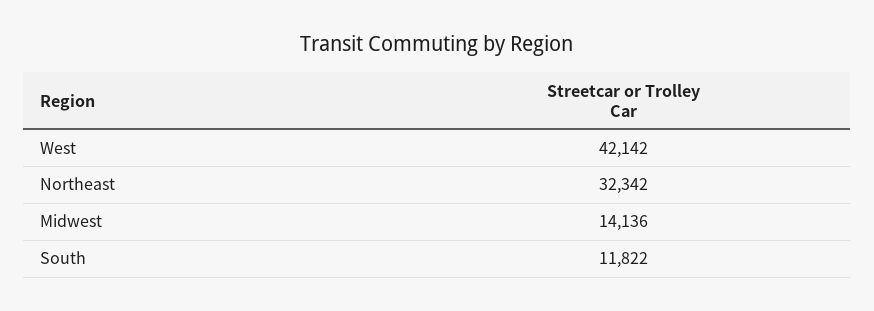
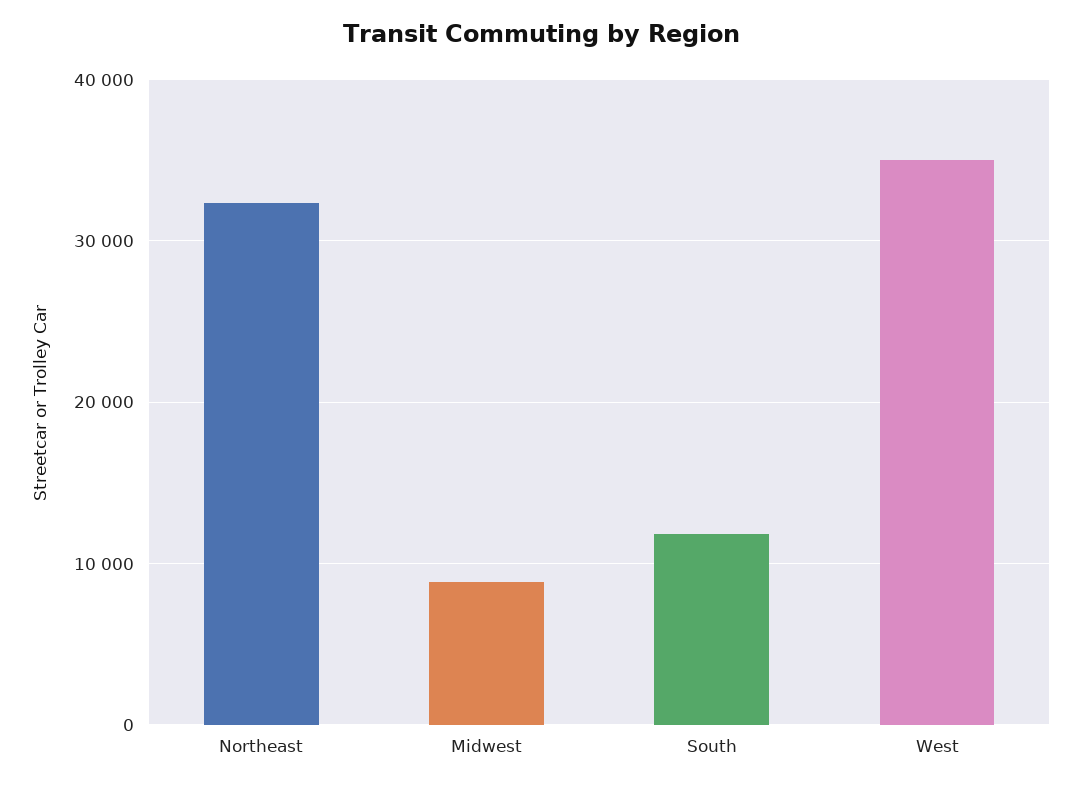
West: 42142 -> 35000
Midwest: 14136 -> 9000

